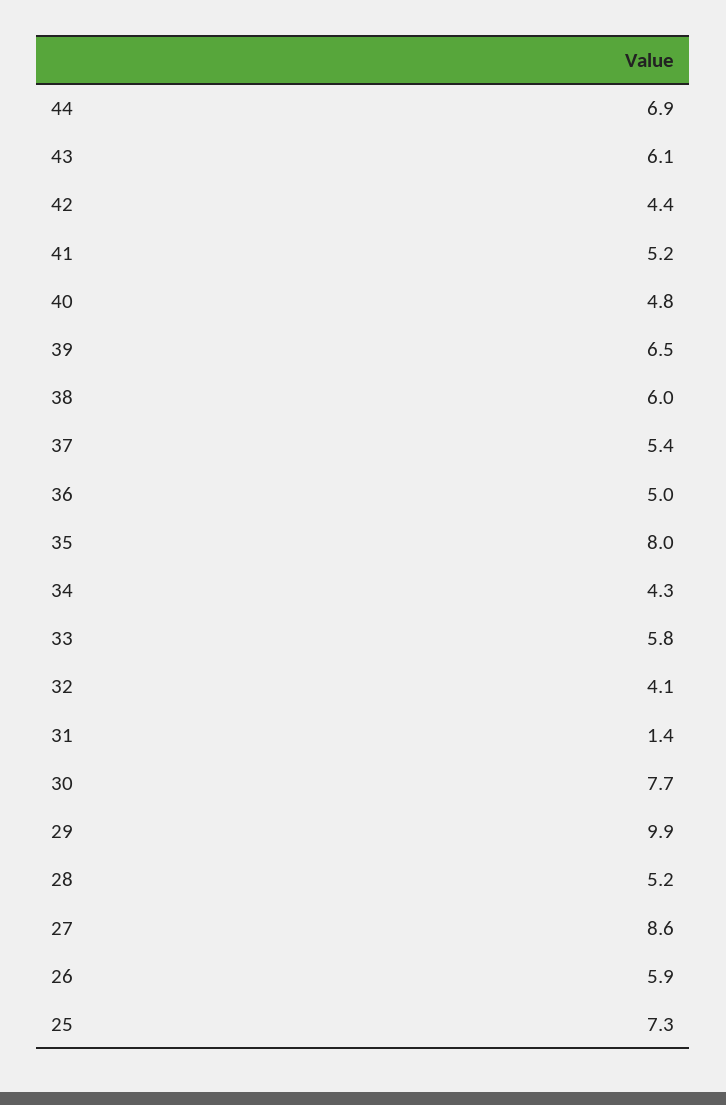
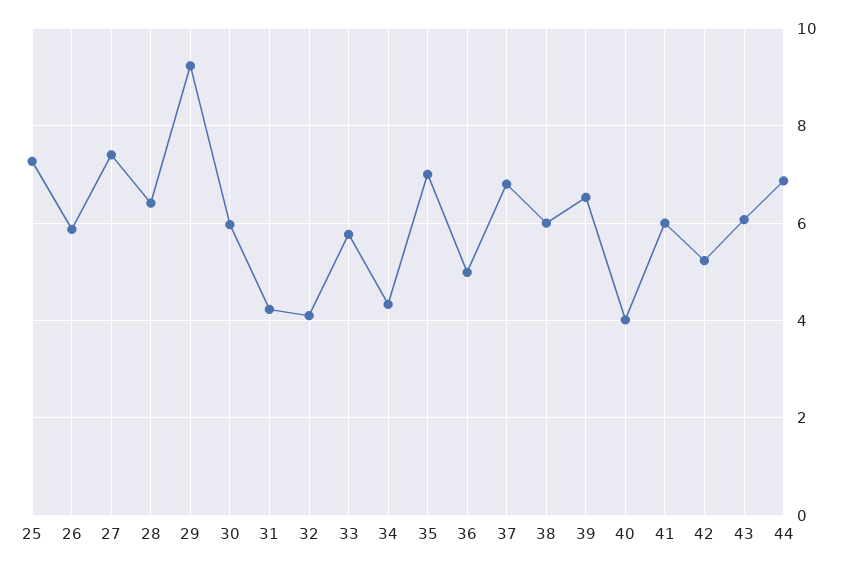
42: 4.4 -> 5.2
41: 5.2 -> 6
40: 4.8 -> 4
37: 5.4 -> 6.8
35: 8 -> 7
31: 1.4 -> 4.2
30: 7.7 -> 6
29: 9.9 -> 9.2
28: 5.2 -> 6.4
27: 8.6 -> 7.4

